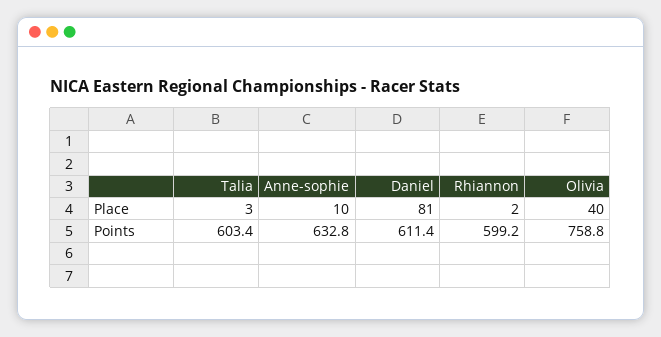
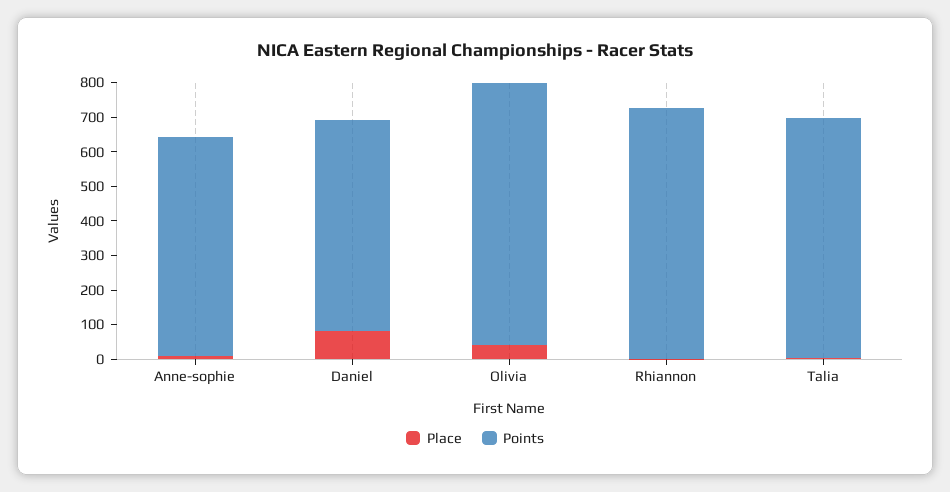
Points, Talia: 603.4 -> 700
Points, Rhiannon: 599.2 -> 725

